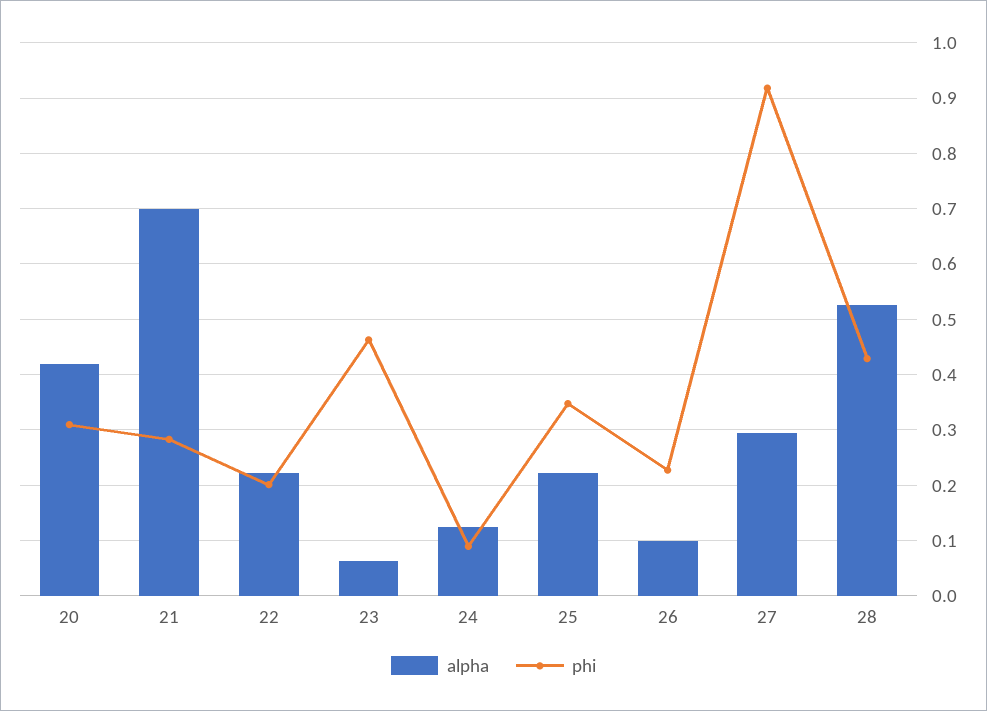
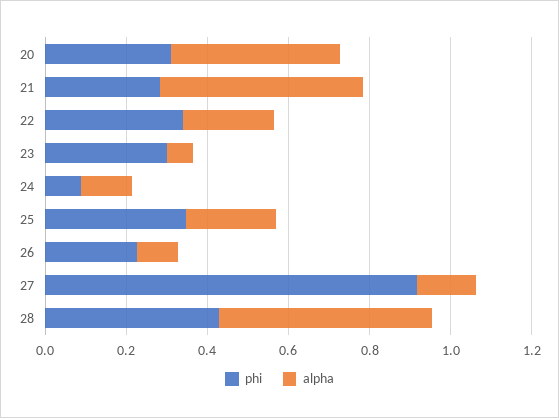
alpha, 21: 0.7 -> 0.5
phi, 22: 0.2 -> 0.35
phi, 23: 0.46 -> 0.3
alpha, 27: 0.3 -> 0.15

